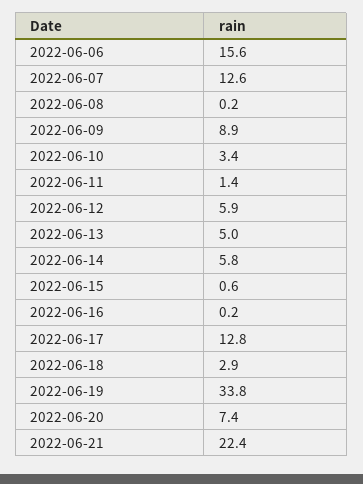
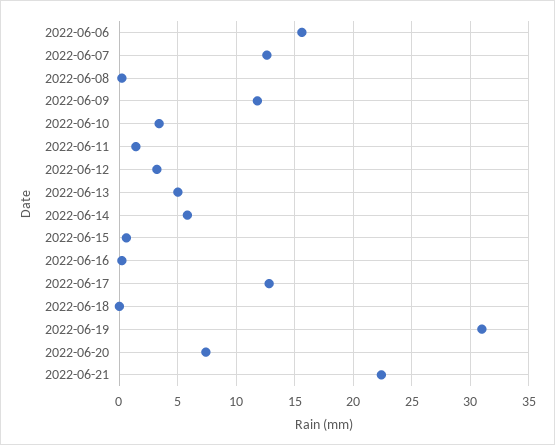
2022-06-09: 8.9 -> 12
2022-06-12: 5.9 -> 3
2022-06-18: 2.9 -> 0
2022-06-19: 33.8 -> 31

